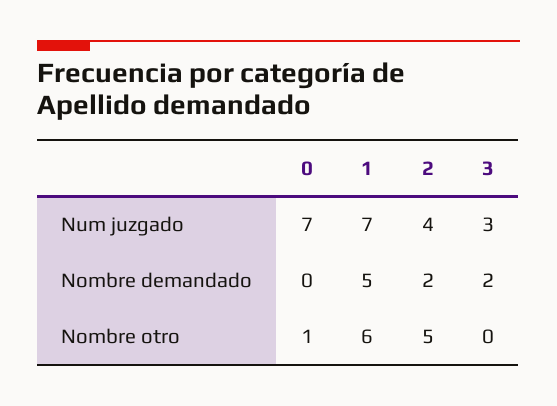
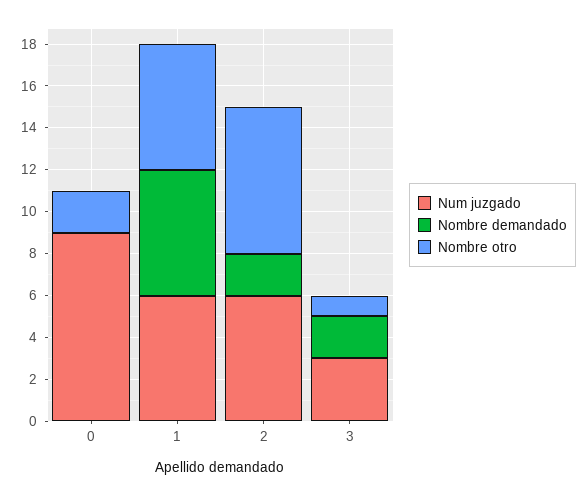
Num juzgado, 0: 7 -> 9
Num juzgado, 1: 7 -> 6
Num juzgado, 2: 4 -> 6
Nombre demandado, 1: 5 -> 6
Nombre otro, 0: 1 -> 2
Nombre otro, 2: 5 -> 7
Nombre otro, 3: 0 -> 1

